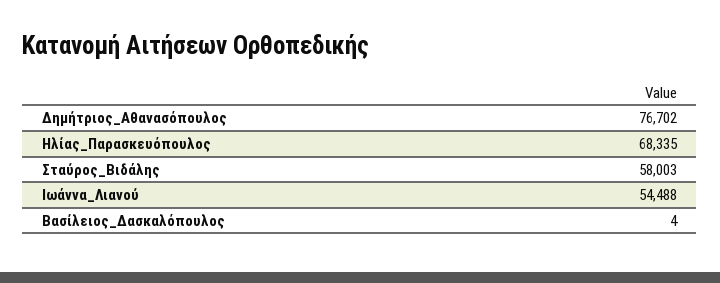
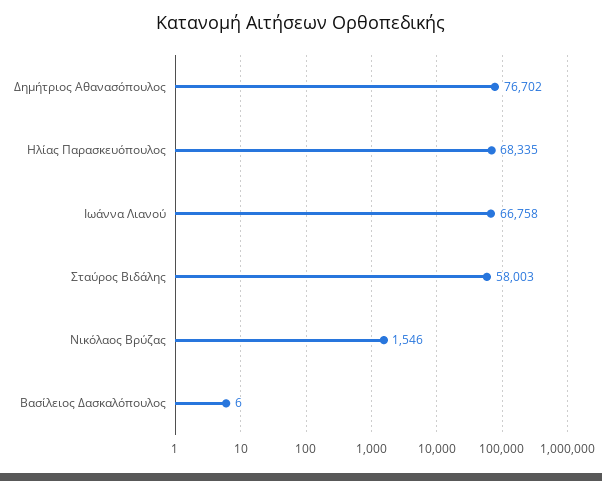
Ιωάννα_Λιανού: 54488 -> 66758
Βασίλειος_Δασκαλόπουλος: 4 -> 6
Νικόλαος Βρύζας: none -> 1546

